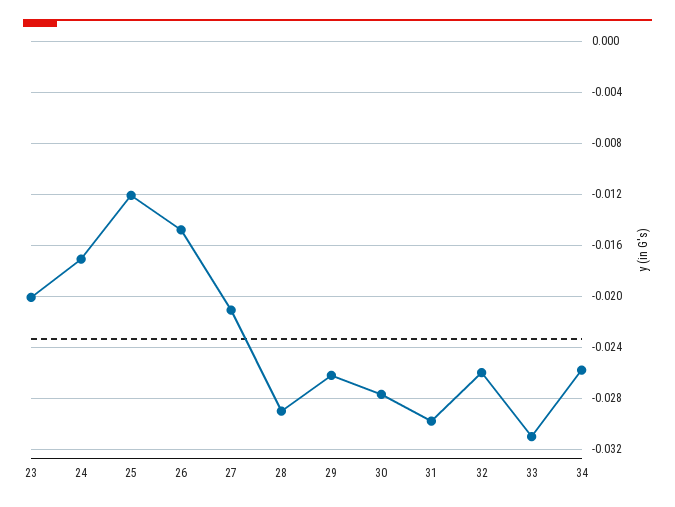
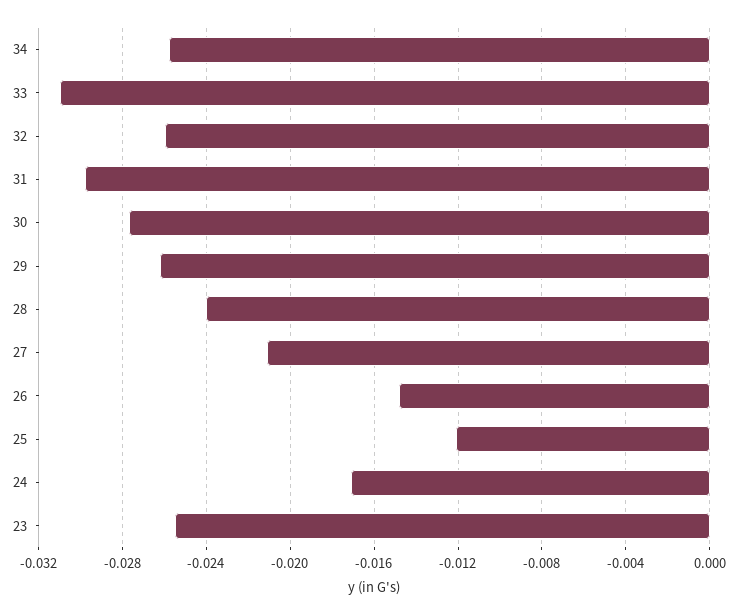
23: -0.02 -> -0.0255
28: -0.029 -> -0.024

